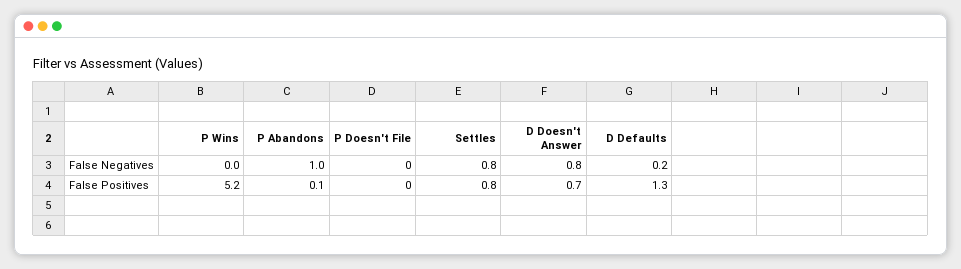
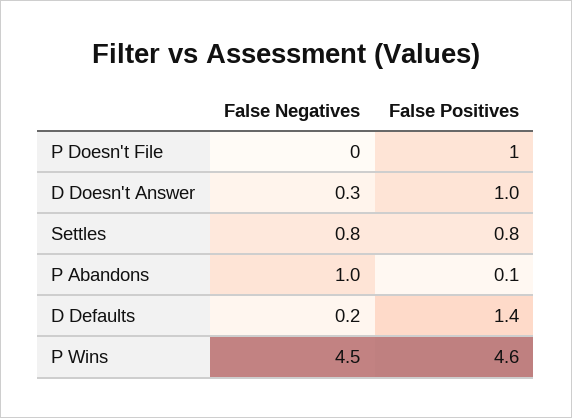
P Wins, False Negatives: 0 -> 4.5
D Doesn't Answer, False Negatives: 0.8 -> 0.3
P Wins, False Positives: 5.2 -> 4.6
P Doesn't File, False Positives: 0 -> 1
D Doesn't Answer, False Positives: 0.7 -> 1
D Defaults, False Positives: 1.3 -> 1.4

